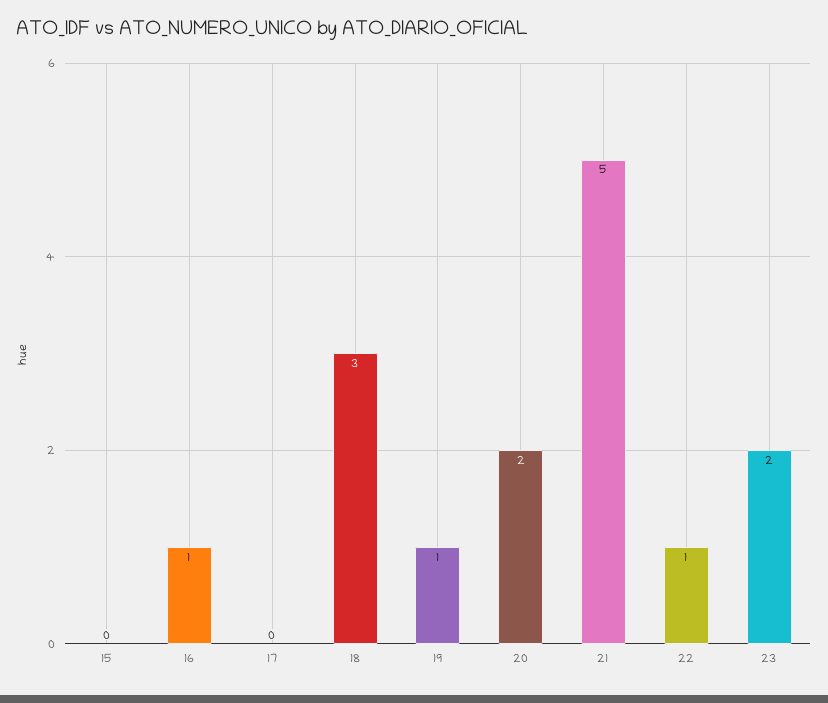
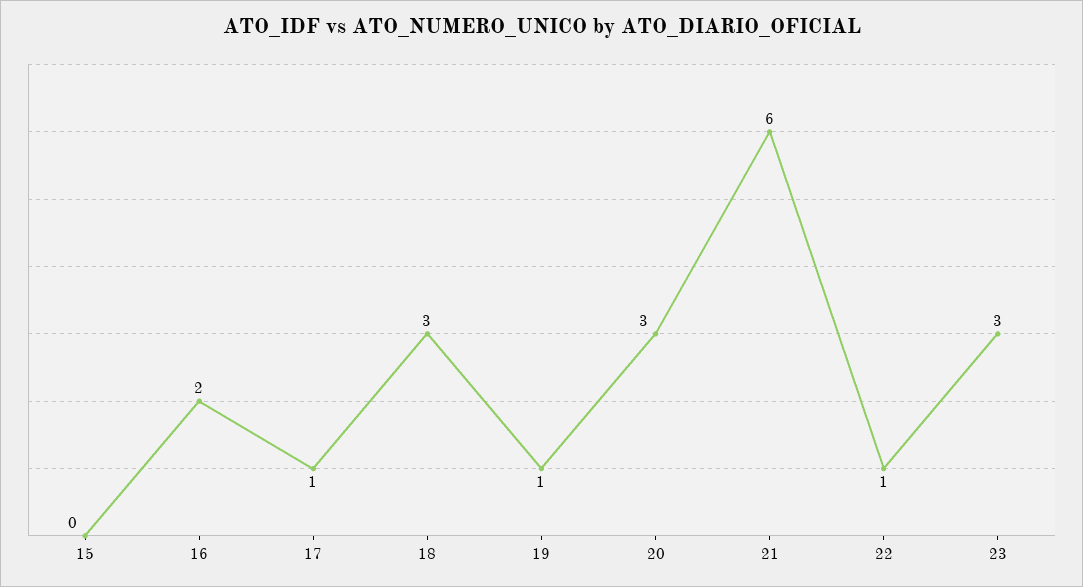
16: 1 -> 2
17: 0 -> 1
20: 2 -> 3
21: 5 -> 6
23: 2 -> 3

